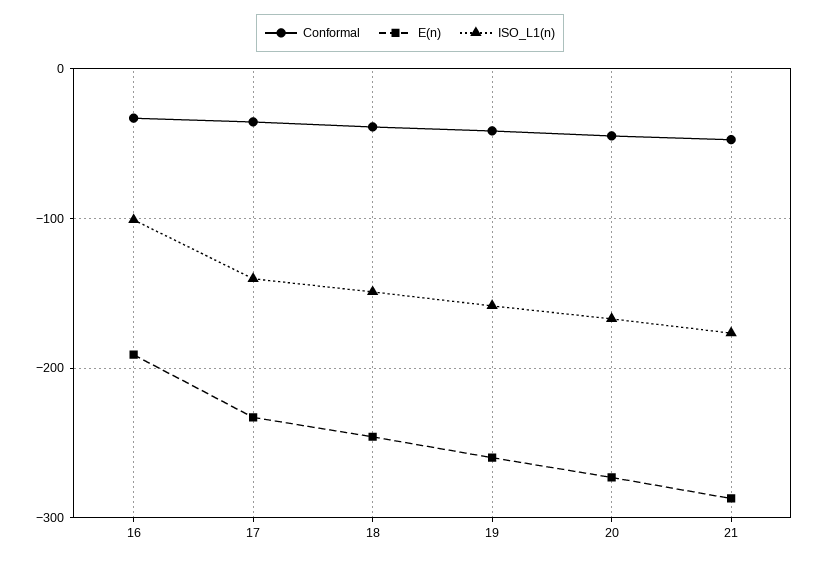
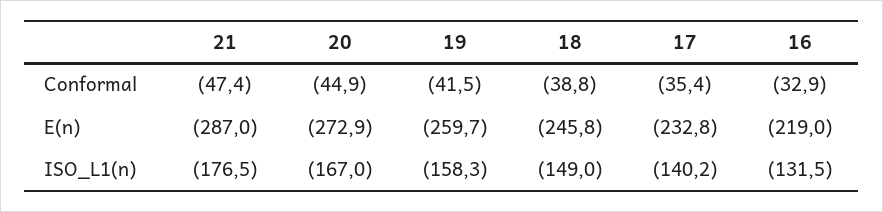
E(n), 16: -190 -> -219
ISO_L1(n), 16: -100 -> -131.5

